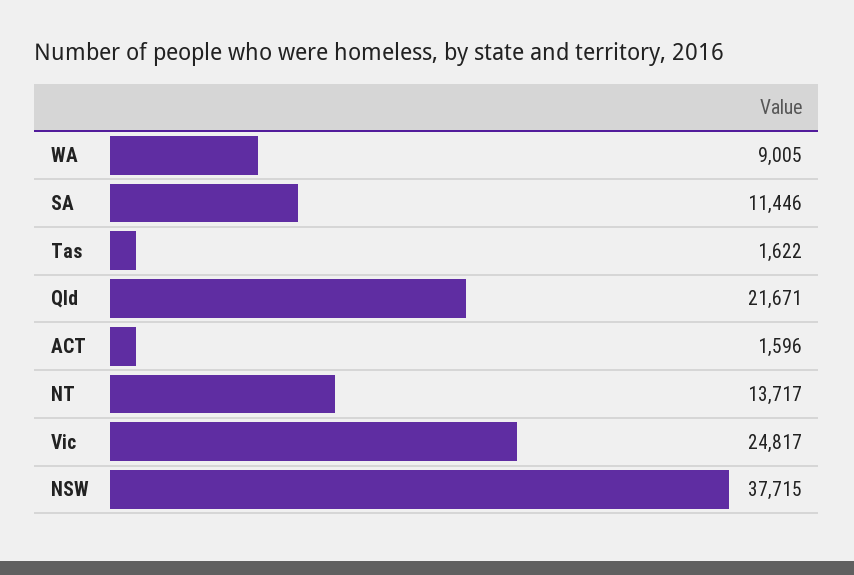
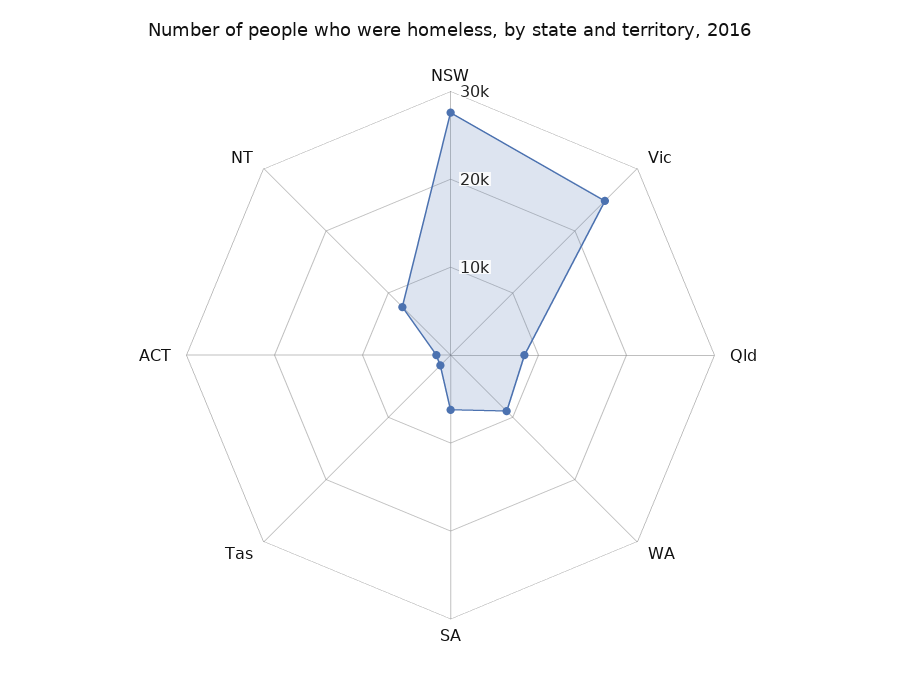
SA: 11446 -> 6000
Qld: 21671 -> 8000
NT: 13717 -> 8000
NSW: 37715 -> 28000

